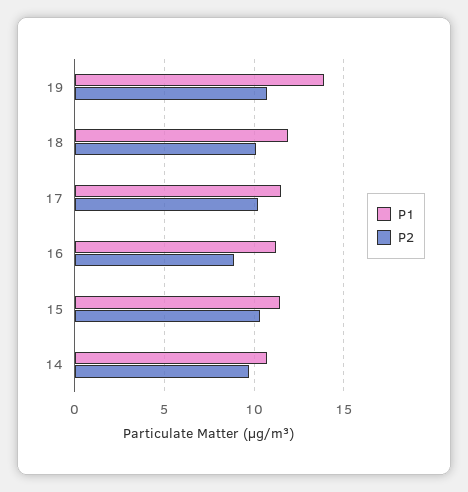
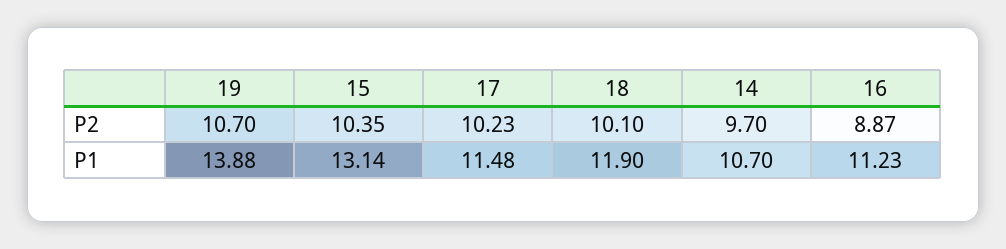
P1, 15: 11.5 -> 13.14

